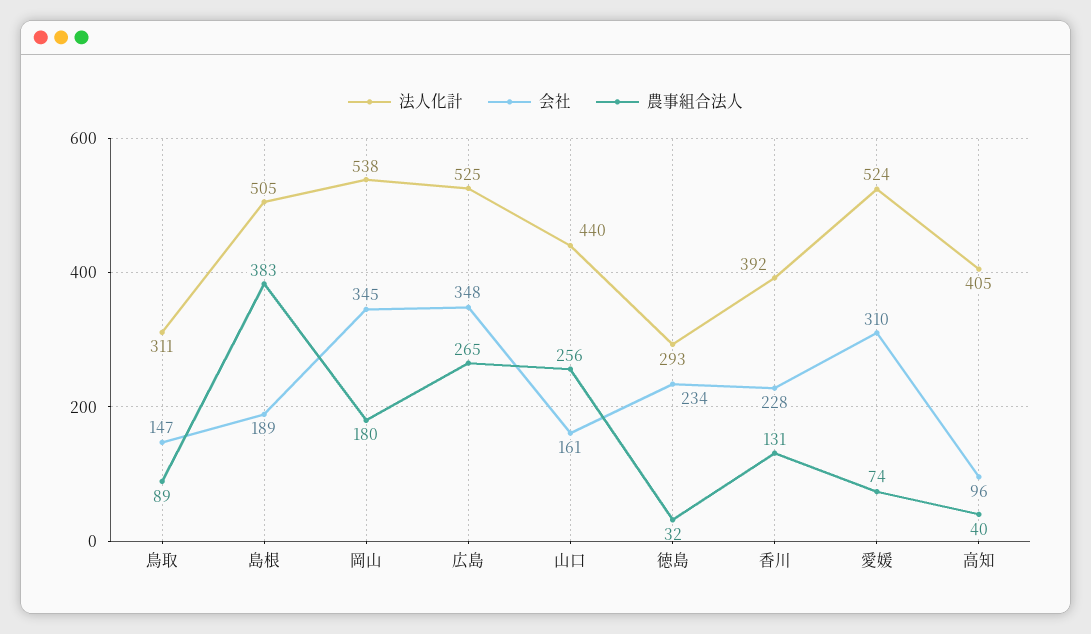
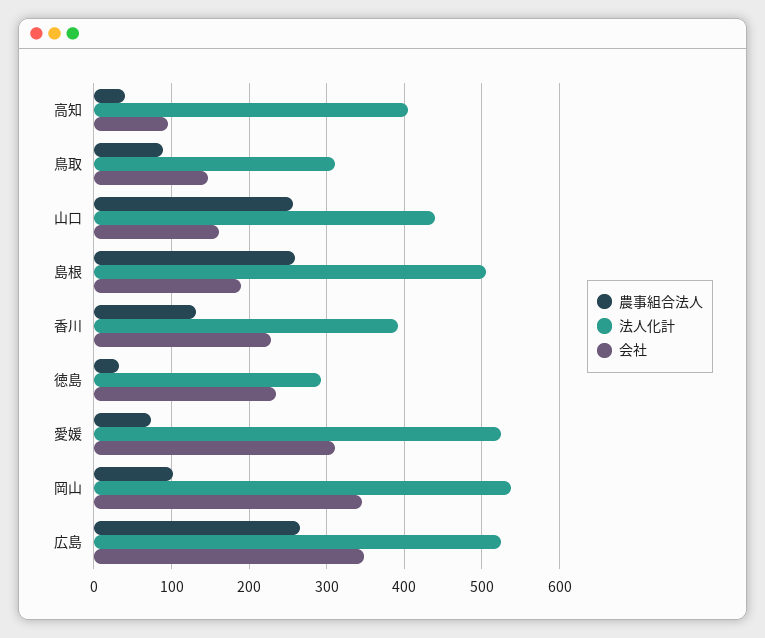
農事組合法人, 島根: 383 -> 260
農事組合法人, 岡山: 180 -> 100

